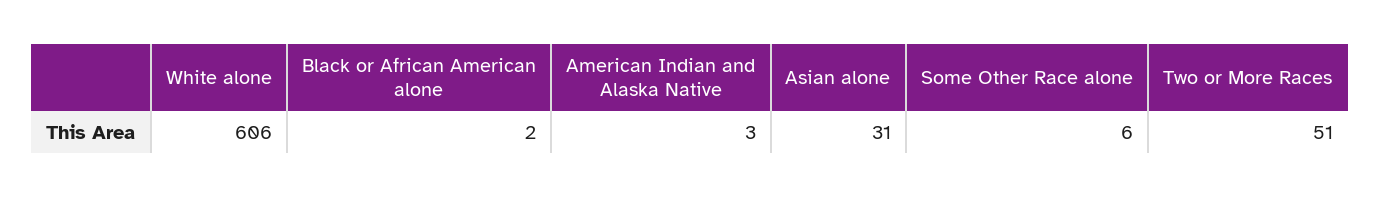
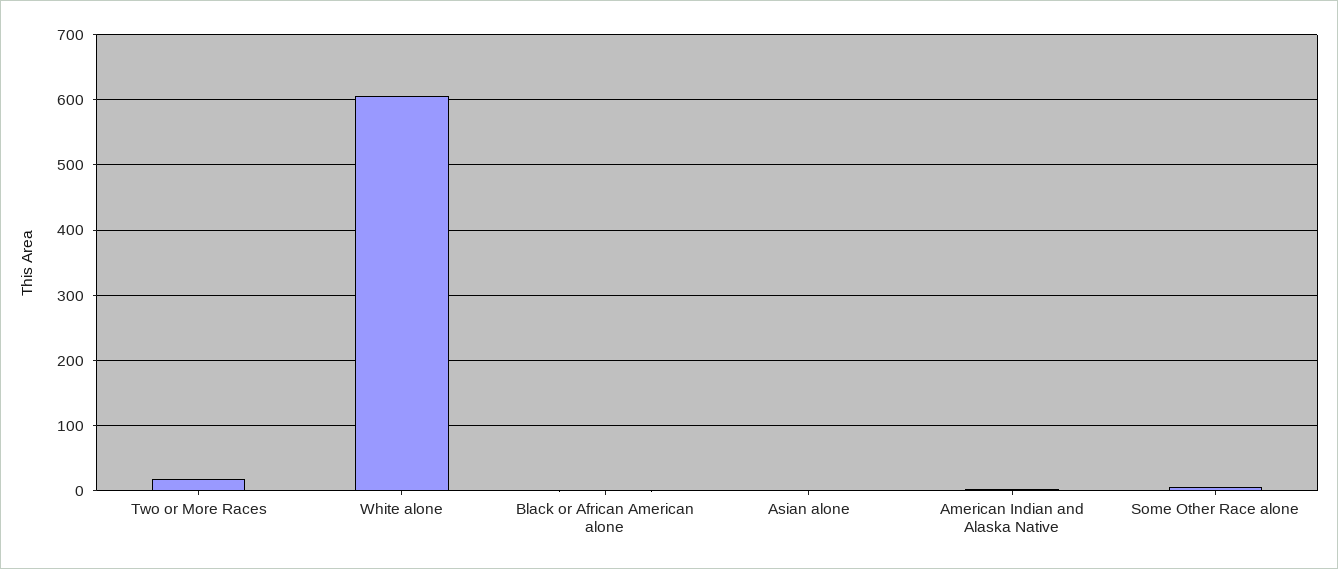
Asian alone: 31 -> 0
Two or More Races: 51 -> 20

